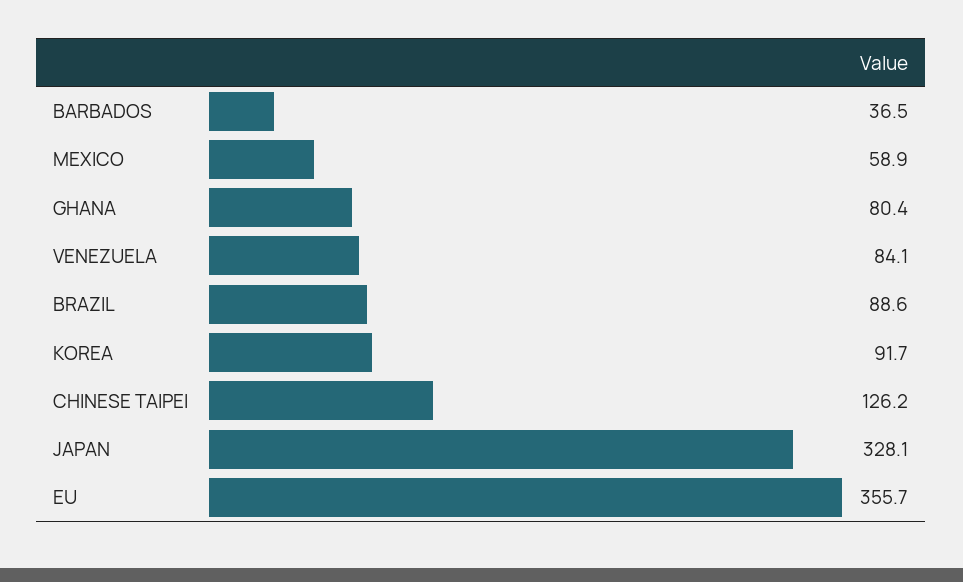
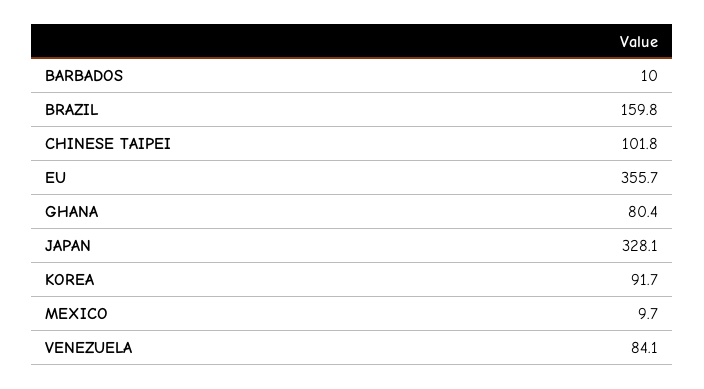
BARBADOS: 36.5 -> 10
MEXICO: 58.9 -> 9.7
BRAZIL: 88.6 -> 159.8
CHINESE TAIPEI: 126.2 -> 101.8

